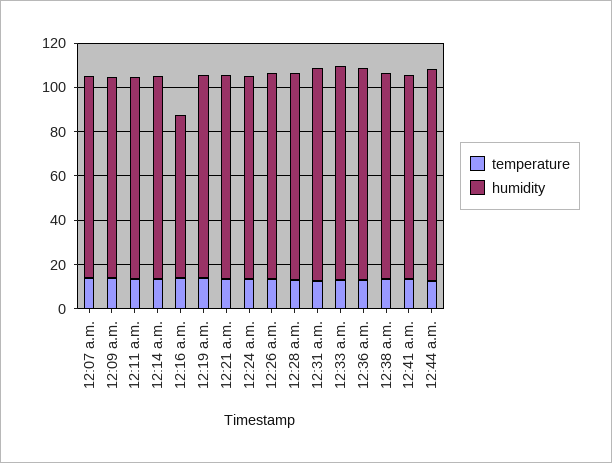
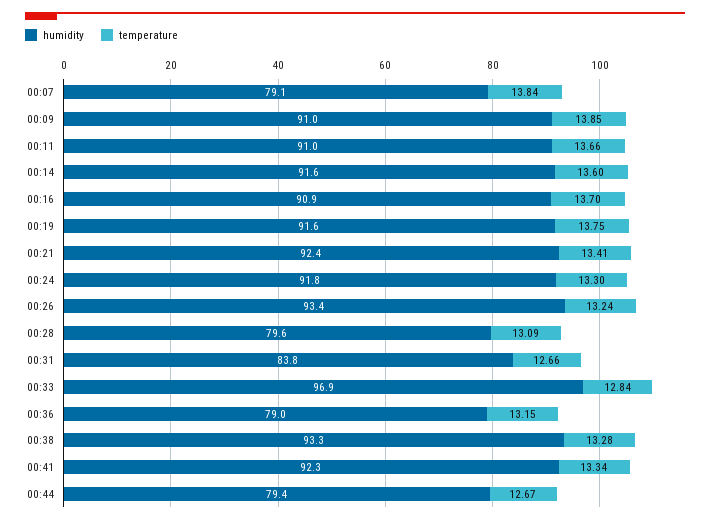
humidity, 12:07 a.m.: 90 -> 79.1
humidity, 12:16 a.m.: 75 -> 90.9
humidity, 12:28 a.m.: 95 -> 79.6
humidity, 12:31 a.m.: 95 -> 83.8
humidity, 12:36 a.m.: 95 -> 79
humidity, 12:44 a.m.: 95 -> 79.4

